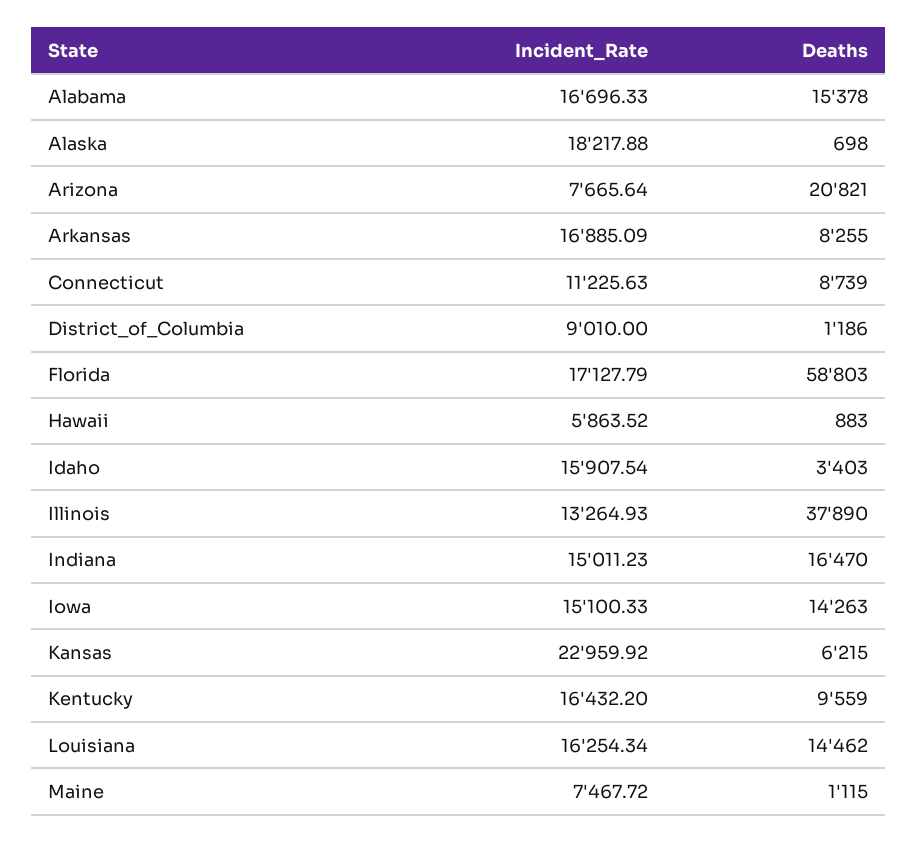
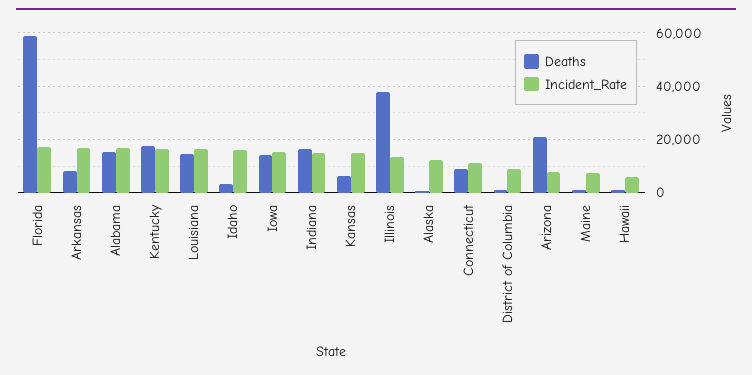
Incident_Rate, Alaska: 18217.88 -> 12500
Incident_Rate, Kansas: 22959.92 -> 15000
Deaths, Kentucky: 9559 -> 17500

